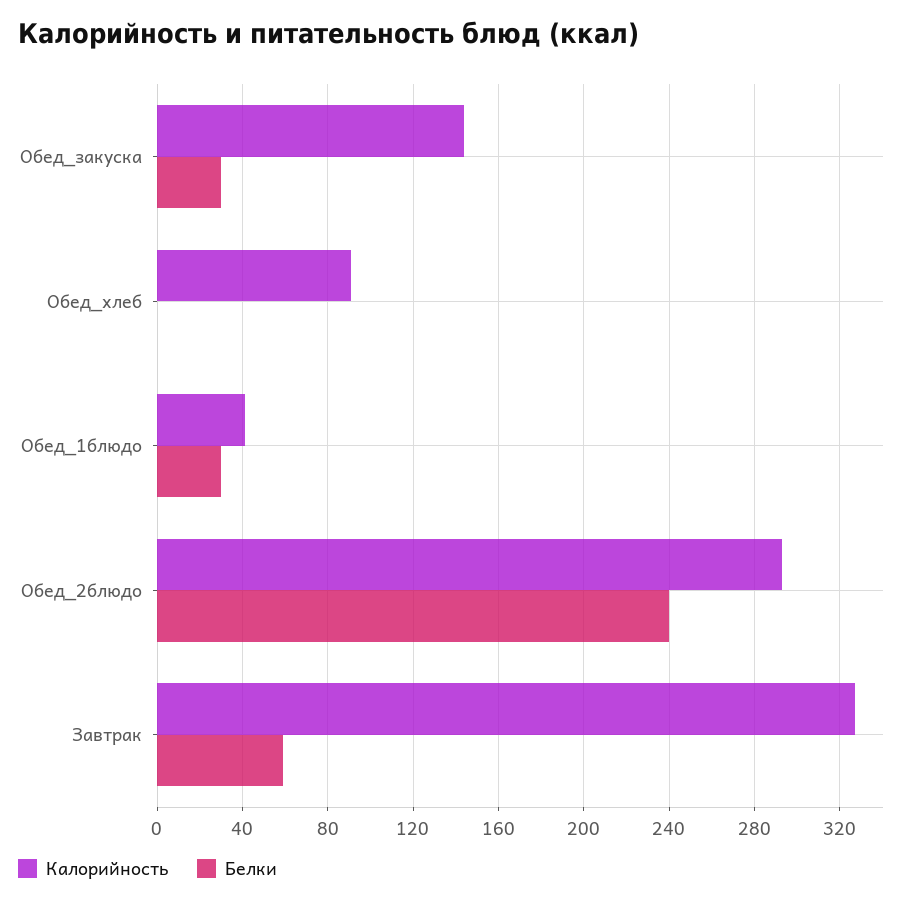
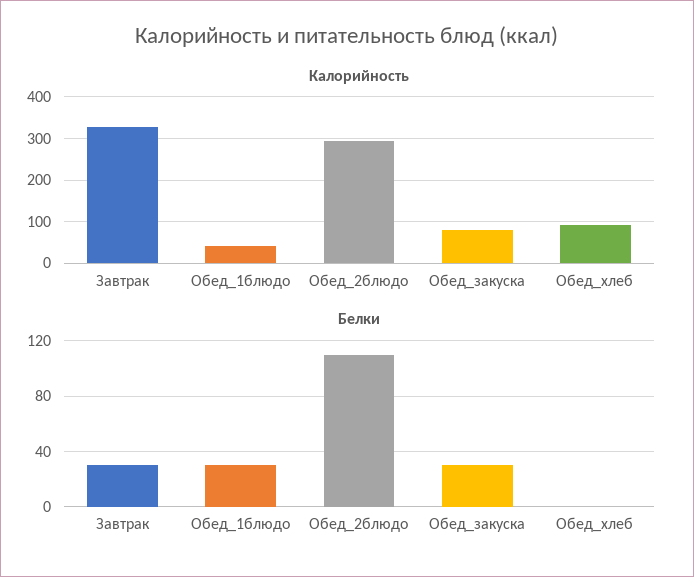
Калорийность, Обед_закуска: 145 -> 80
Белки, Обед_2блюдо: 240 -> 110
Белки, Завтрак: 60 -> 30

